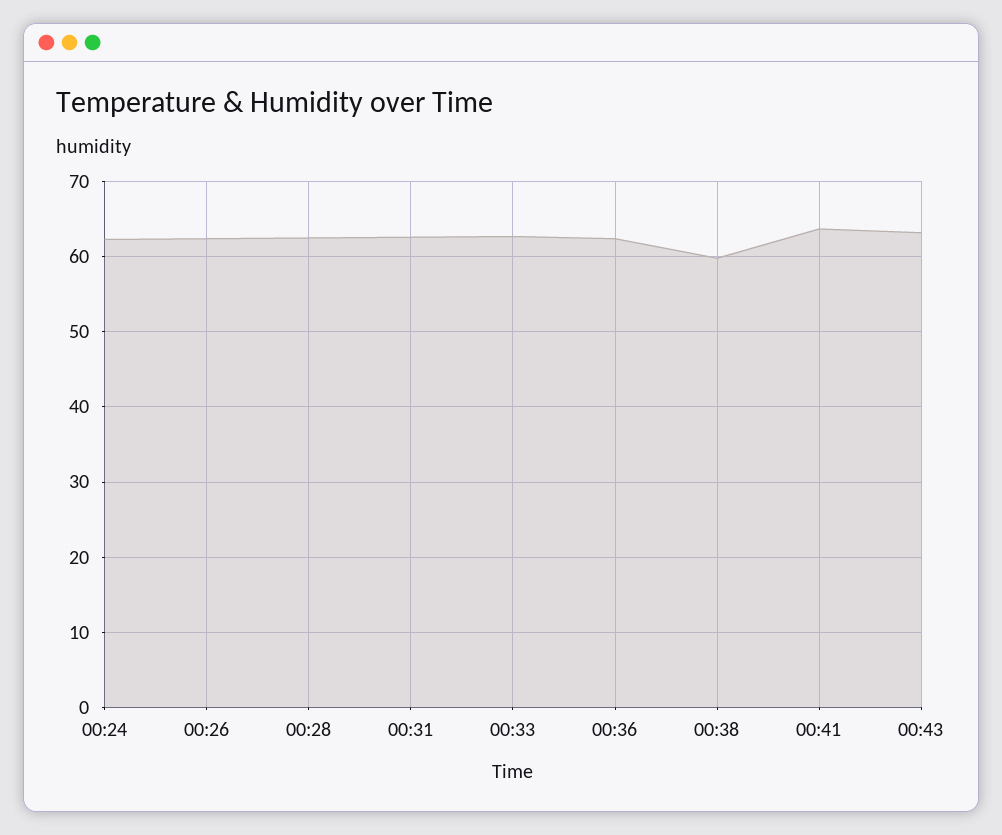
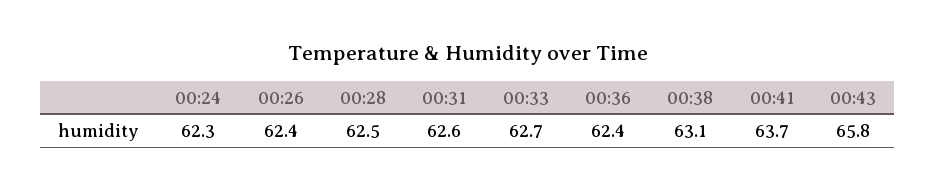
00:38: 60 -> 63.1
00:43: 63 -> 65.8

